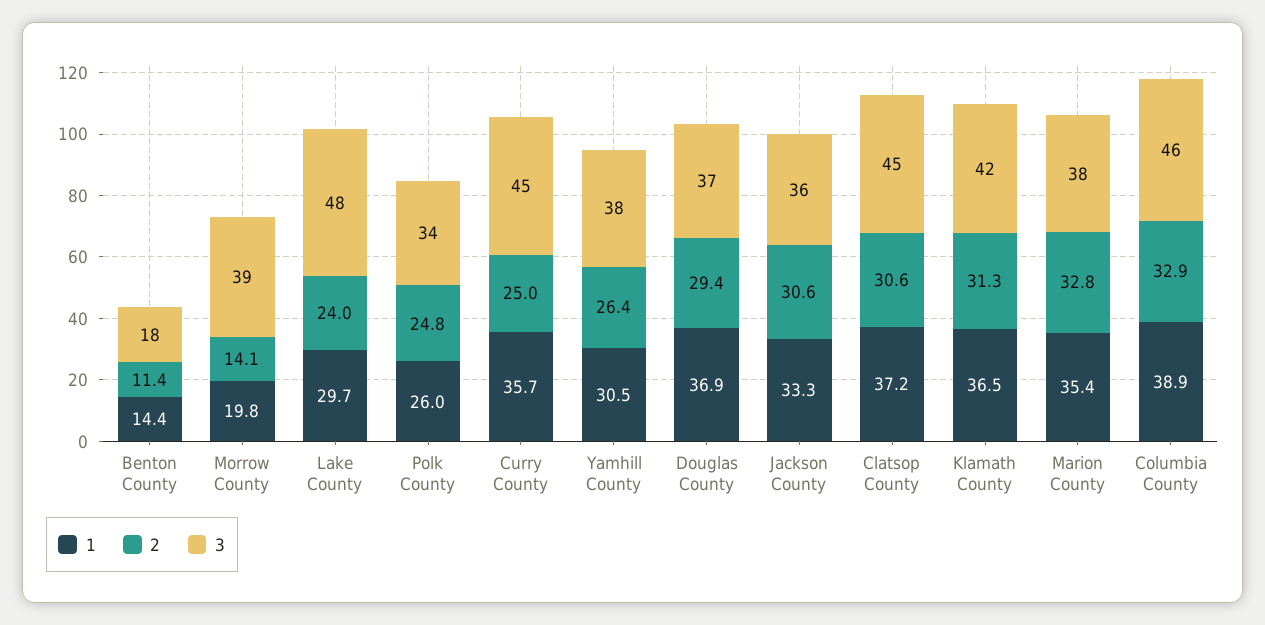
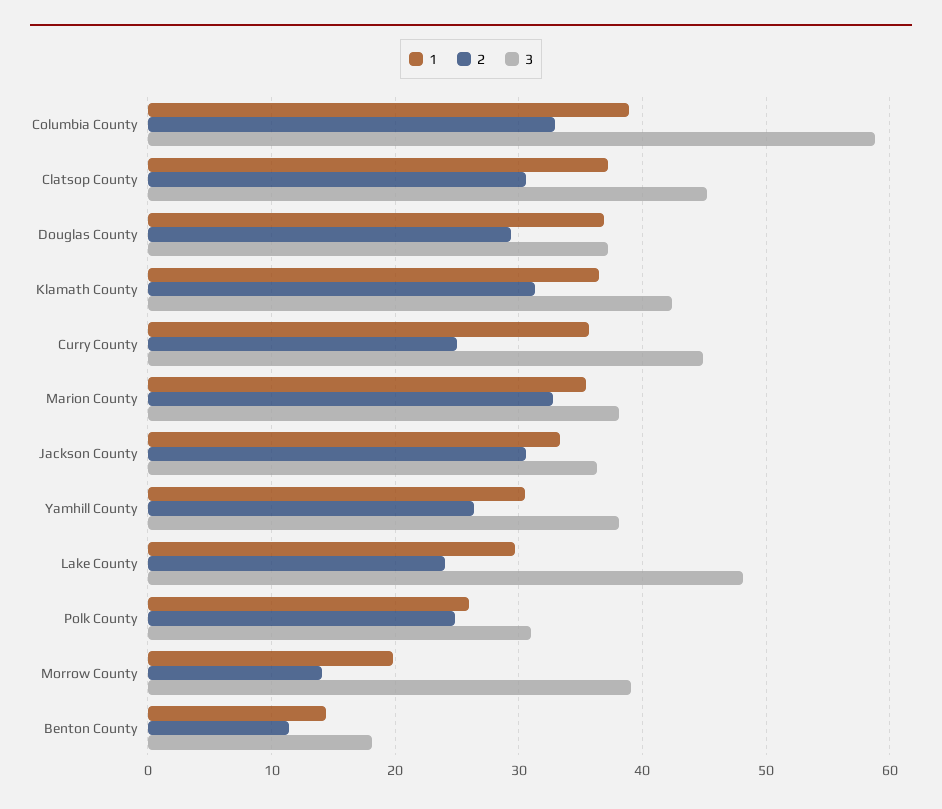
3, Polk County: 34 -> 31
3, Columbia County: 46 -> 59

